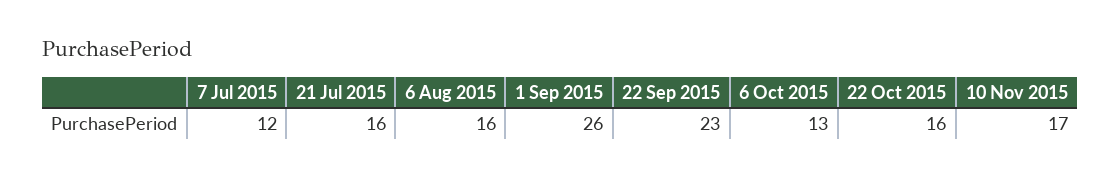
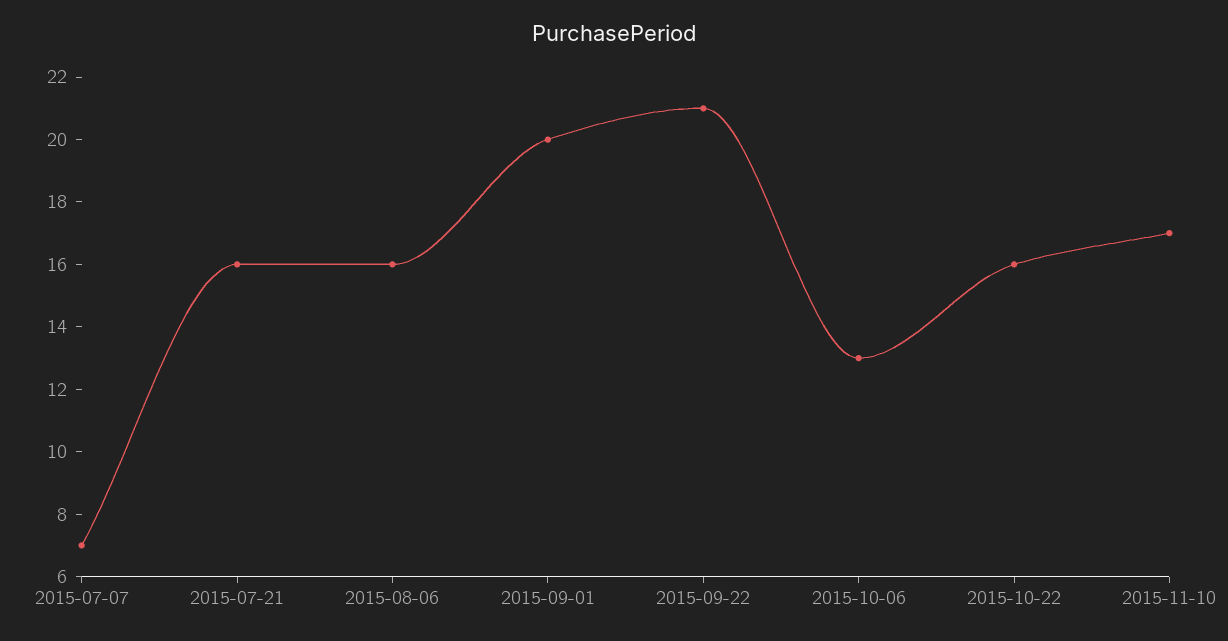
7 Jul 2015: 12 -> 7
1 Sep 2015: 26 -> 20
22 Sep 2015: 23 -> 21

